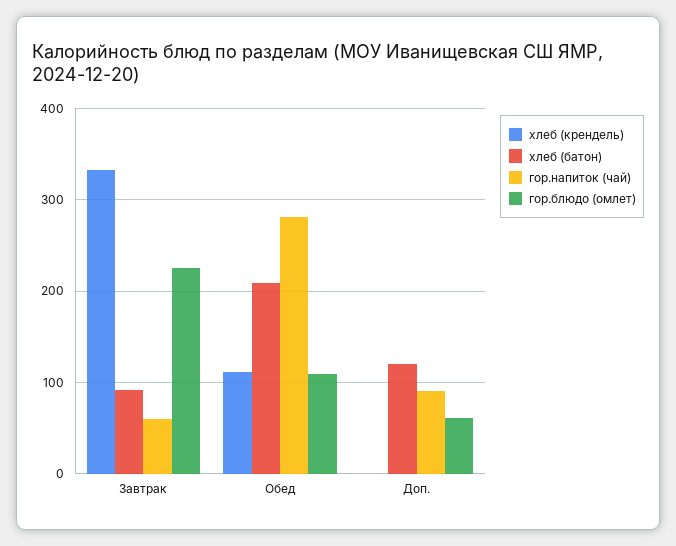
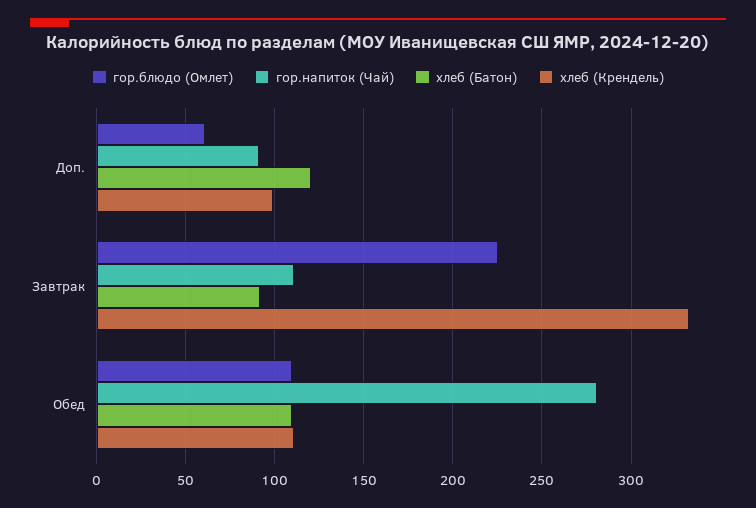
гор.напиток (чай), Завтрак: 60 -> 110
хлеб (батон), Обед: 210 -> 110
хлеб (крендель), Доп.: 0 -> 100

